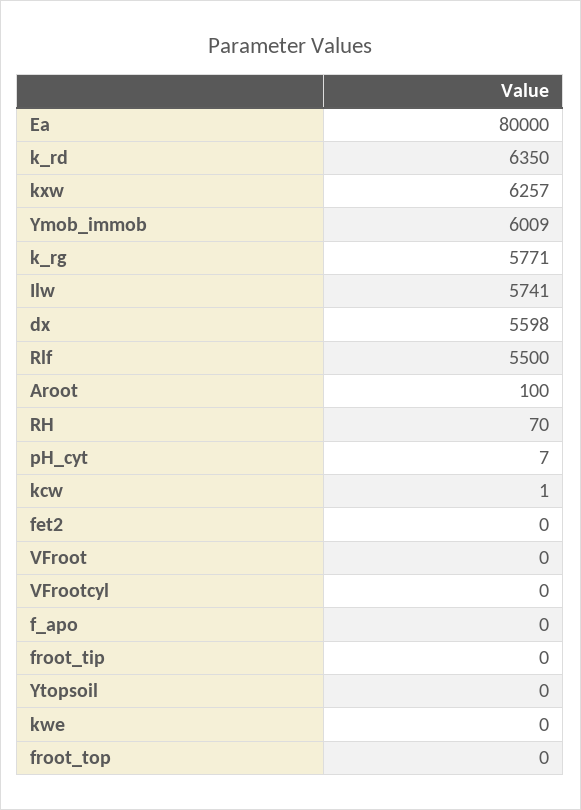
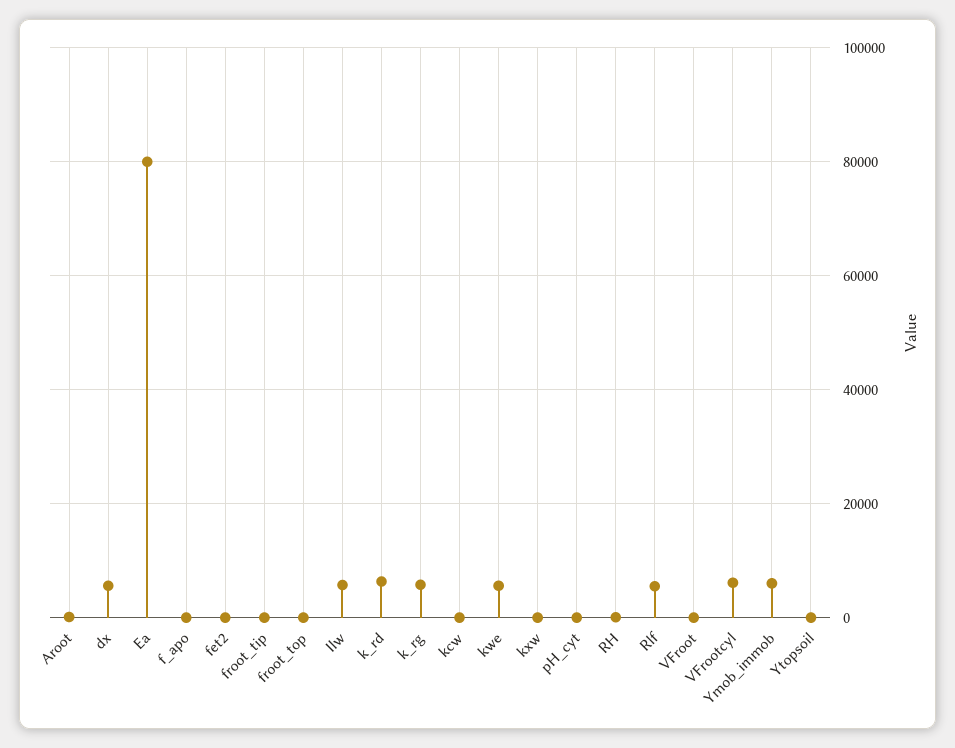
kxw: 6257 -> 0
VFrootcyl: 0 -> 6000
kwe: 0 -> 6000

